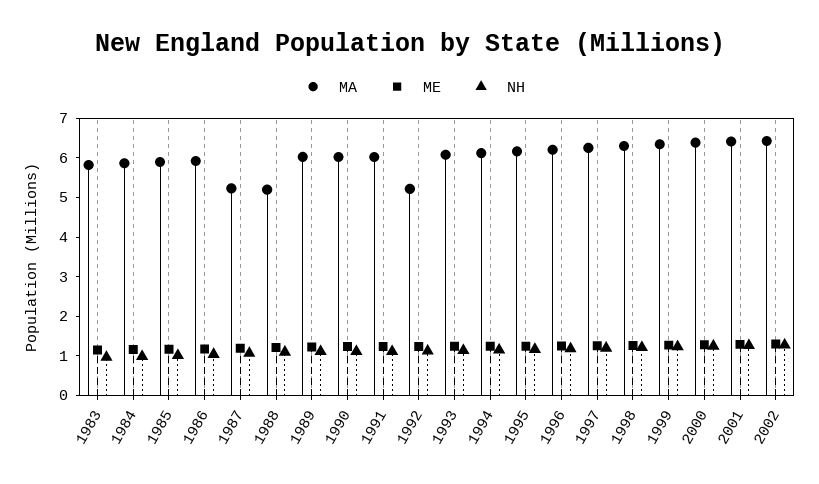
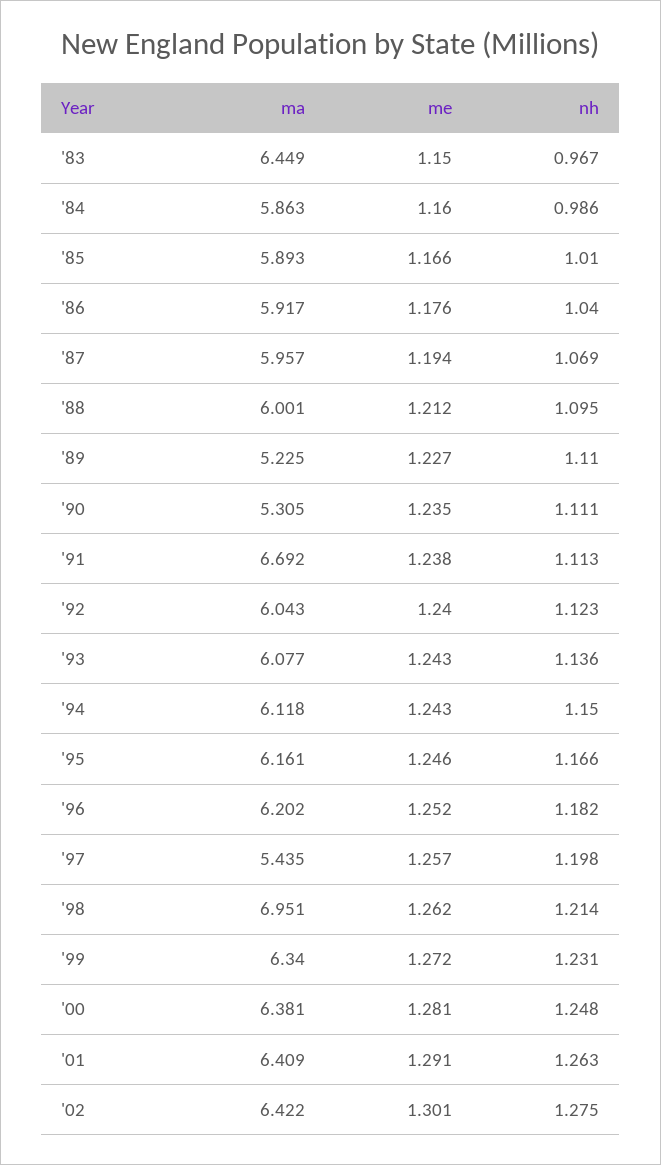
MA, 1983: 5.75 -> 6.449
MA, 1987: 5.25 -> 5.957
MA, 1988: 5.25 -> 6.001
MA, 1989: 6 -> 5.225
MA, 1990: 6 -> 5.305
MA, 1991: 6 -> 6.692
MA, 1992: 5.25 -> 6.043
MA, 1997: 6.25 -> 5.435
MA, 1998: 6.25 -> 6.951

